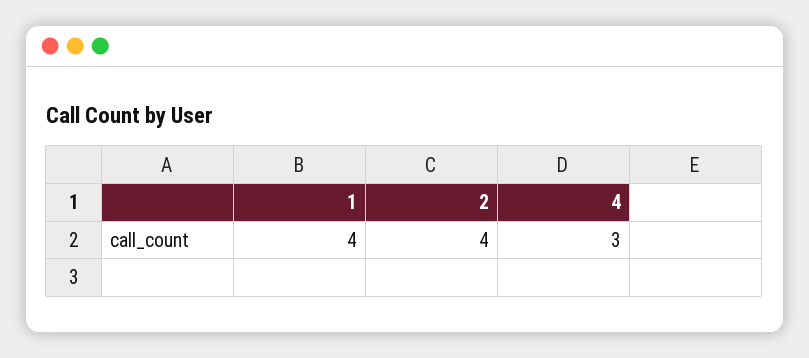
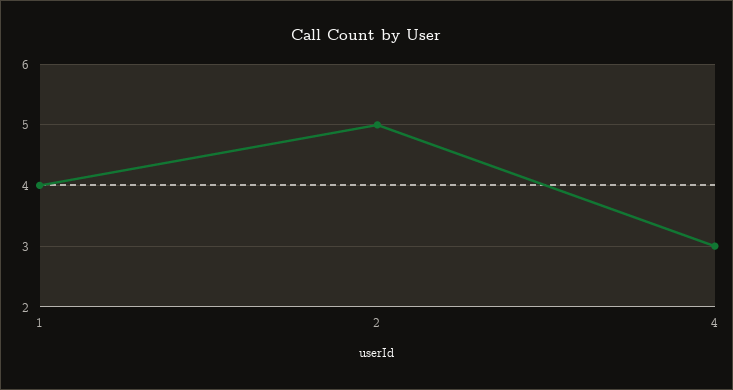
2: 4 -> 5

